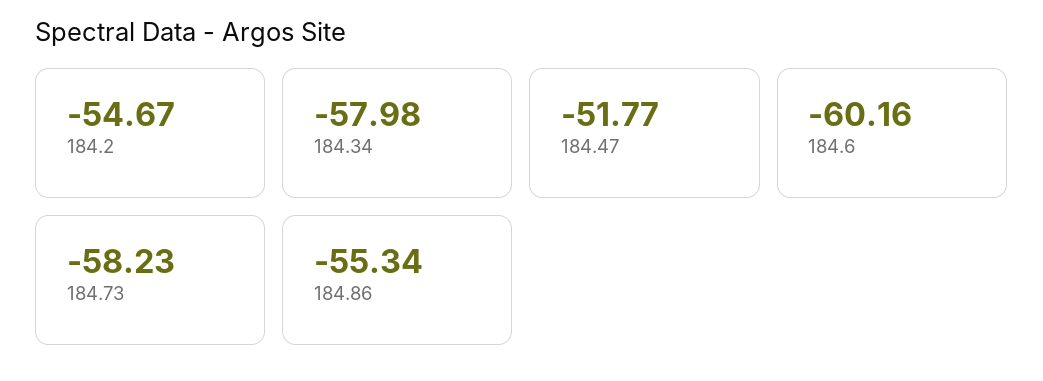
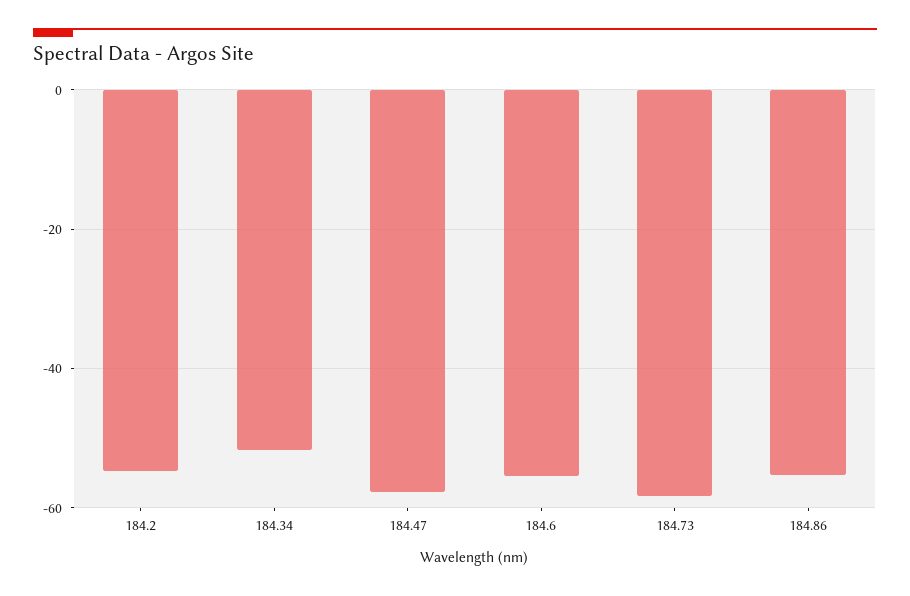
184.34: -57.98 -> -52
184.47: -51.77 -> -58
184.6: -60.16 -> -56

